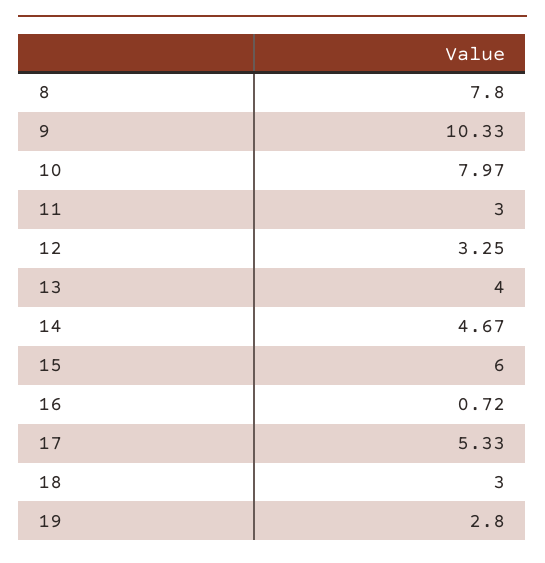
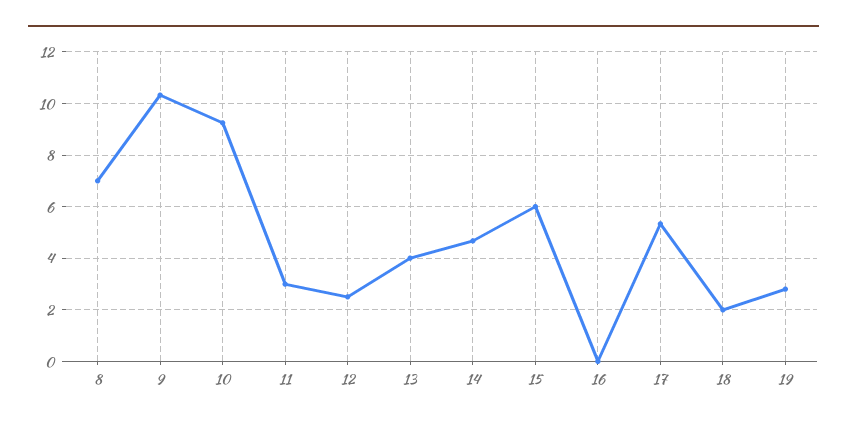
8: 7.8 -> 7
10: 7.97 -> 9.25
12: 3.25 -> 2.5
16: 0.72 -> 0
18: 3 -> 2

